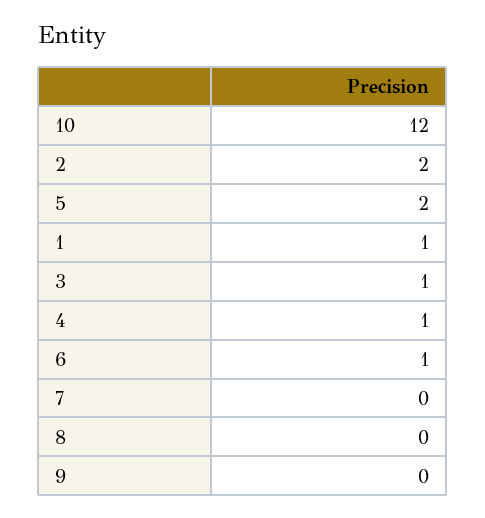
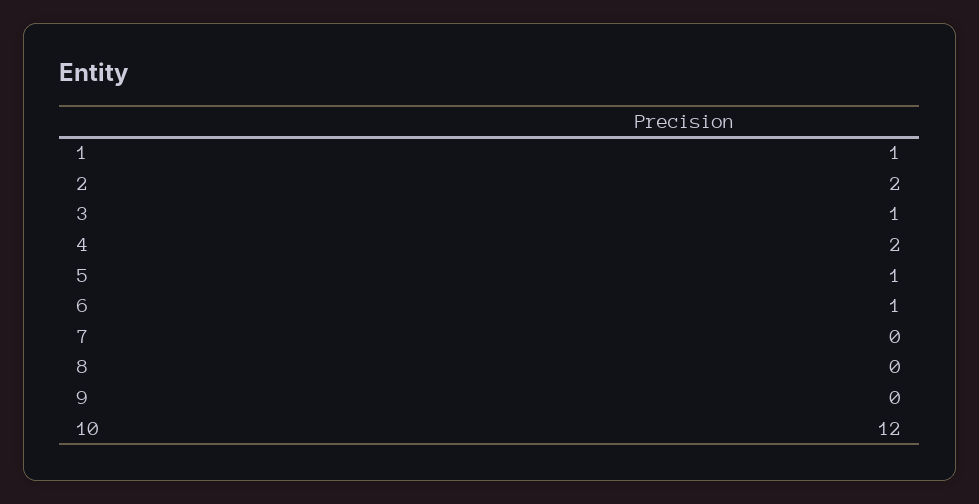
5: 2 -> 1
4: 1 -> 2

